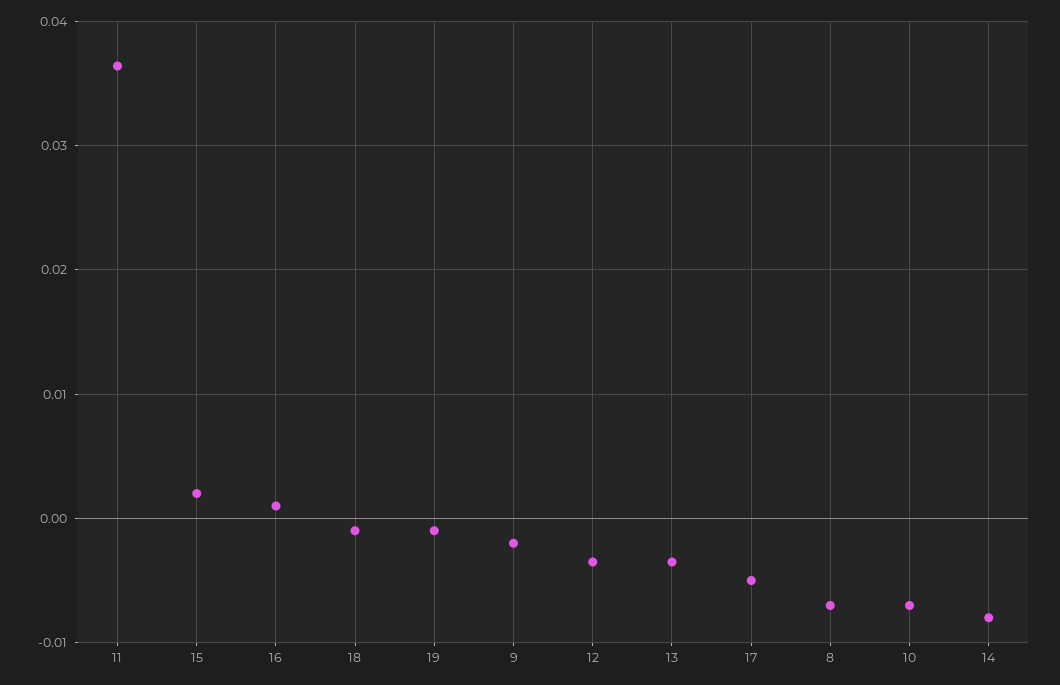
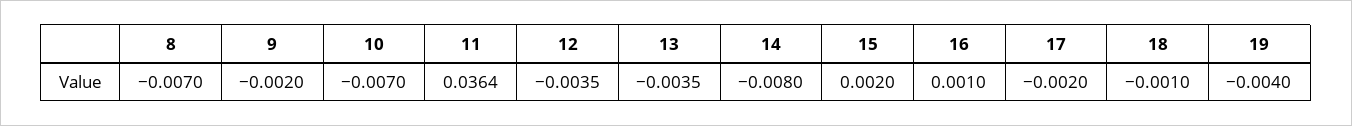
19: -0.001 -> -0.004
17: -0.005 -> -0.002

